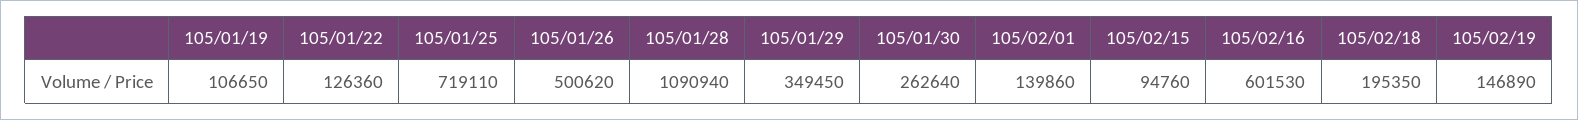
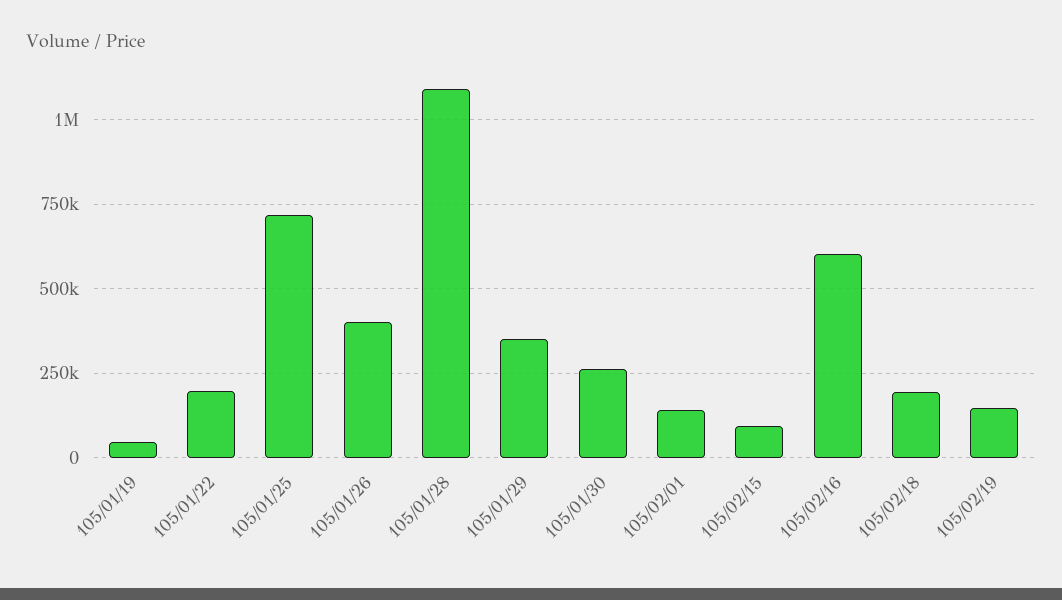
105/01/19: 106650 -> 50000
105/01/22: 126360 -> 200000
105/01/26: 500620 -> 400000

